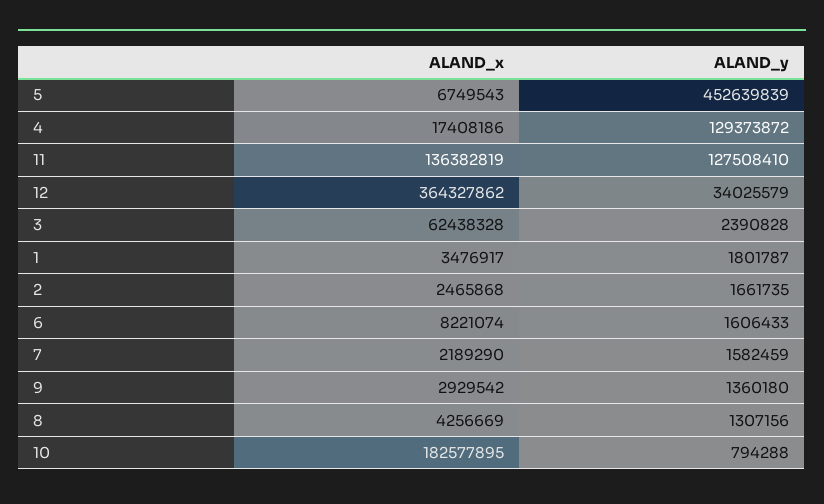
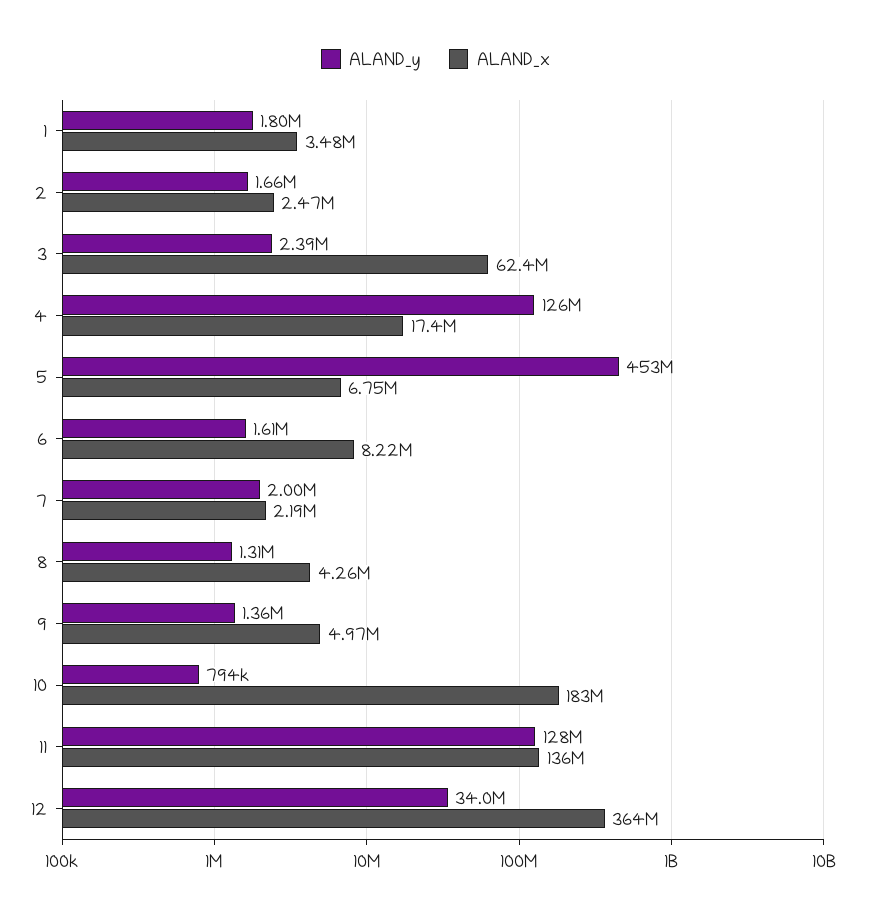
ALAND_y, 4: 129373872 -> 126000000
ALAND_y, 7: 1582459 -> 2000000
ALAND_x, 9: 2929542 -> 4970000

